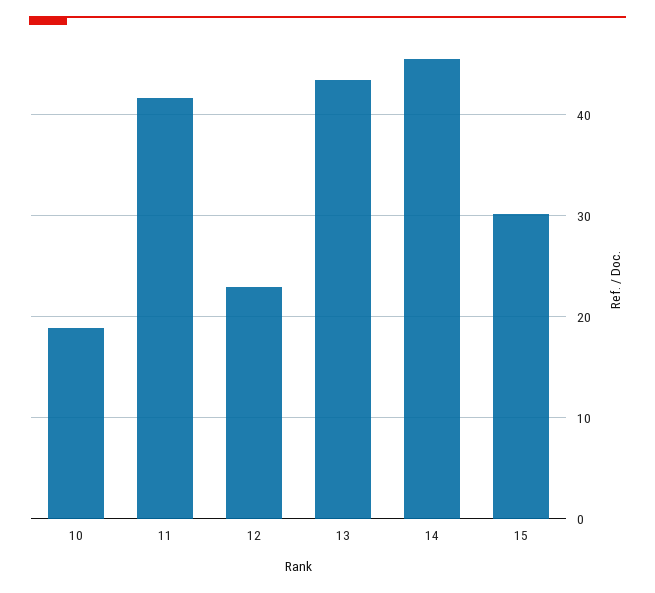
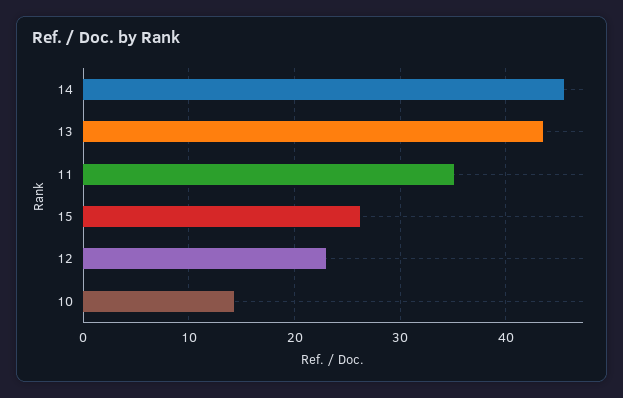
10: 19 -> 14
11: 42 -> 35
15: 30 -> 26

